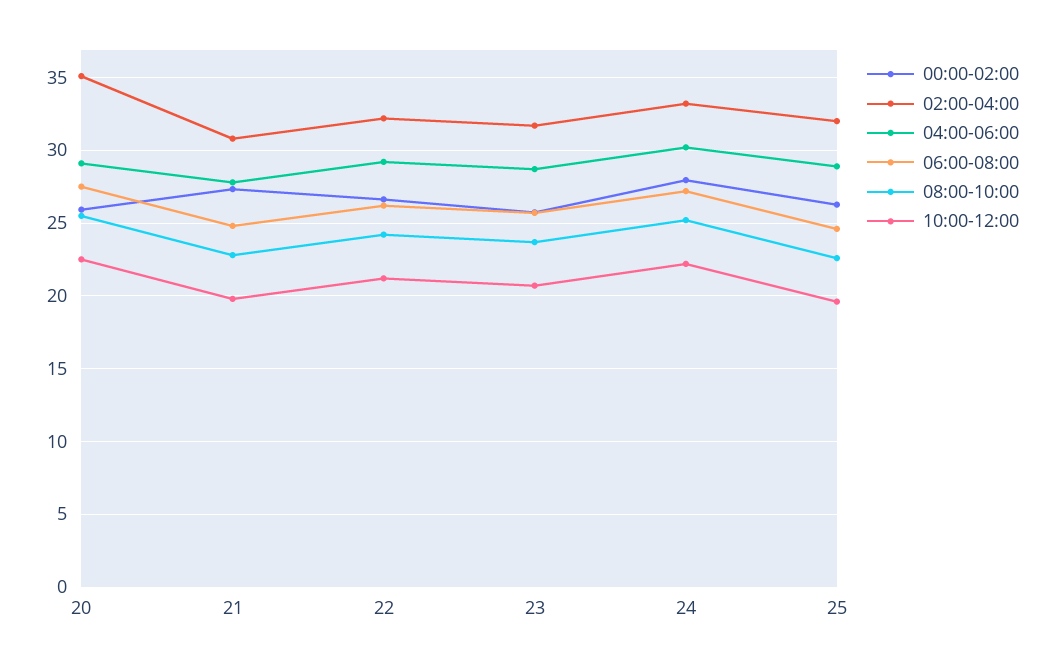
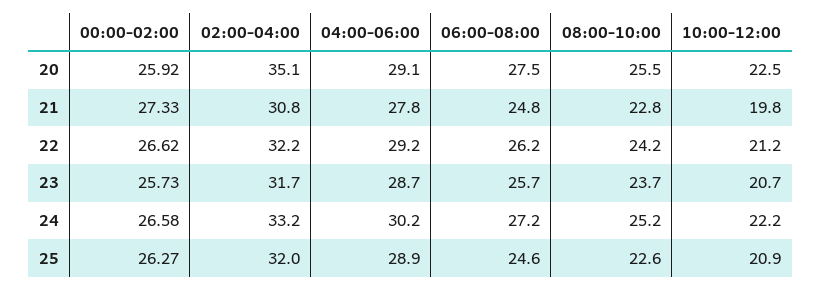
00:00-02:00, 24: 28 -> 26.58
10:00-12:00, 25: 19.5 -> 20.9

